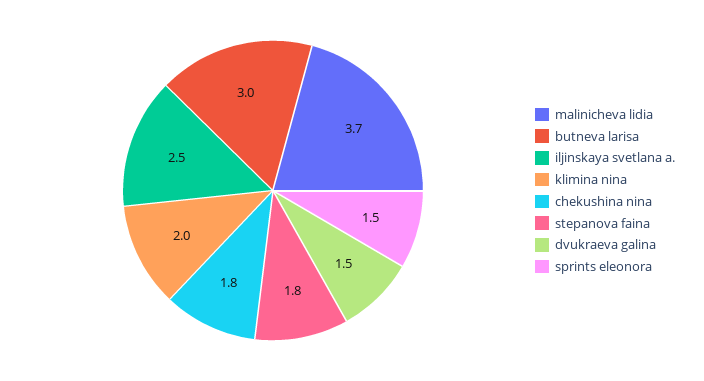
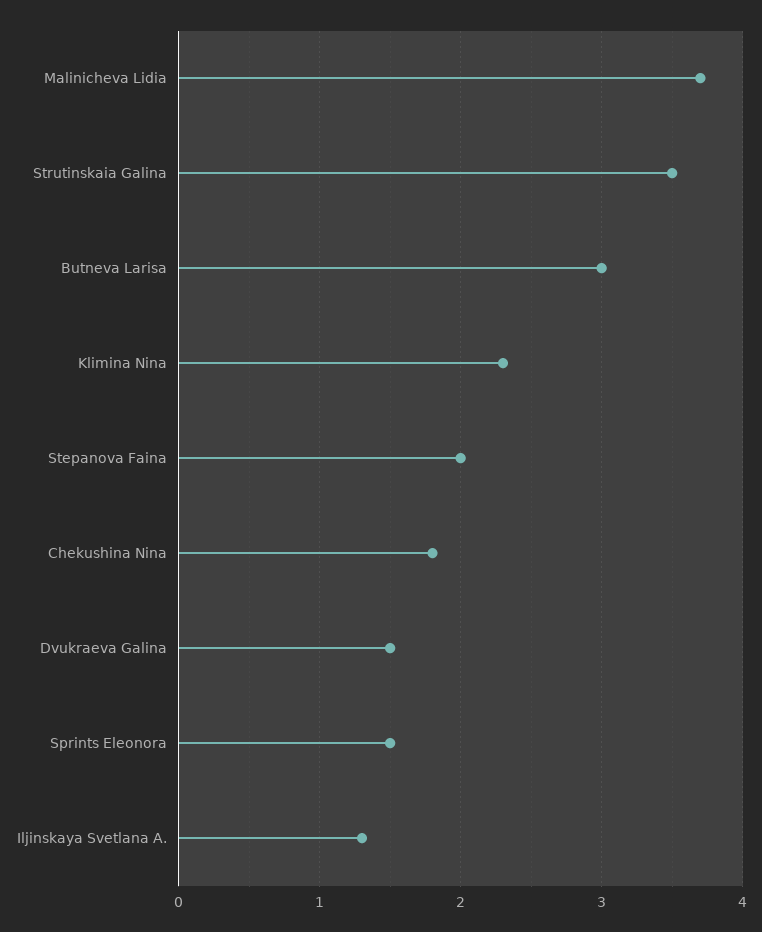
iljinskaya svetlana a.: 2.5 -> 1.3
klimina nina: 2 -> 2.3
stepanova faina: 1.8 -> 2
Strutinskaia Galina: none -> 3.5

